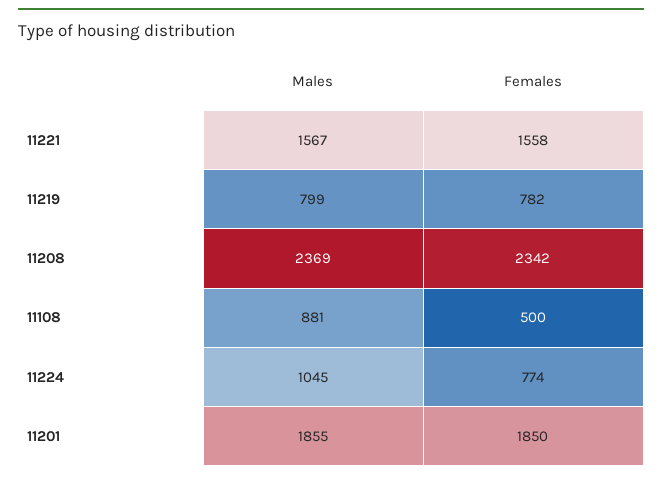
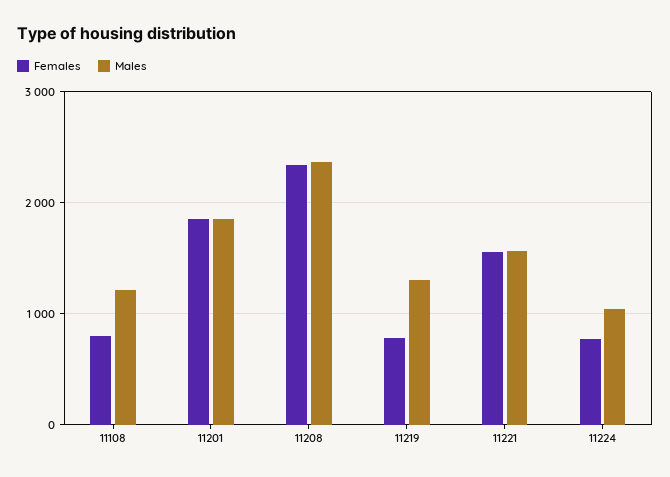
Males, 11219: 799 -> 1300
Males, 11108: 881 -> 1200
Females, 11108: 500 -> 800

